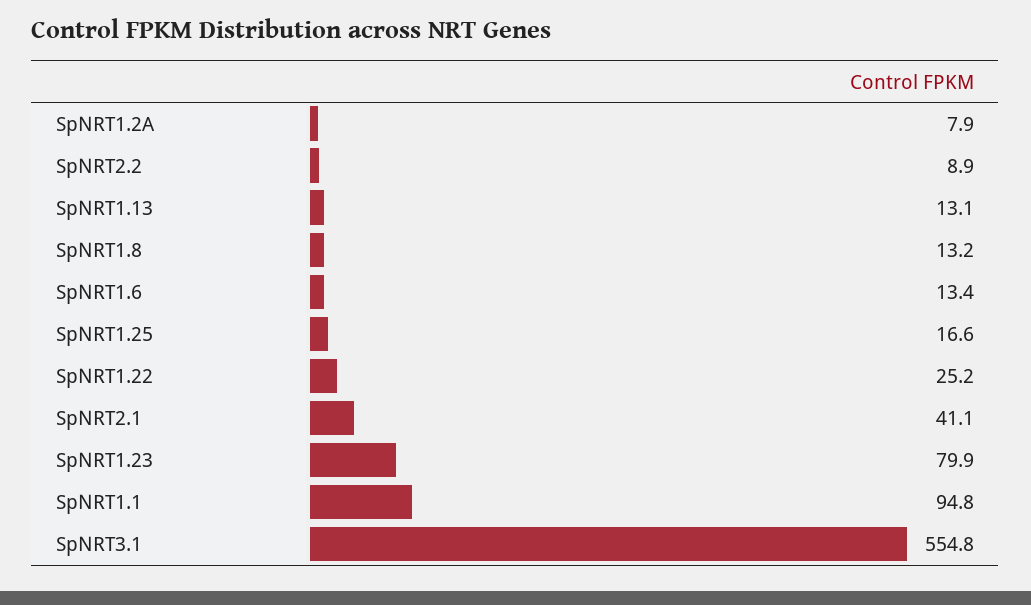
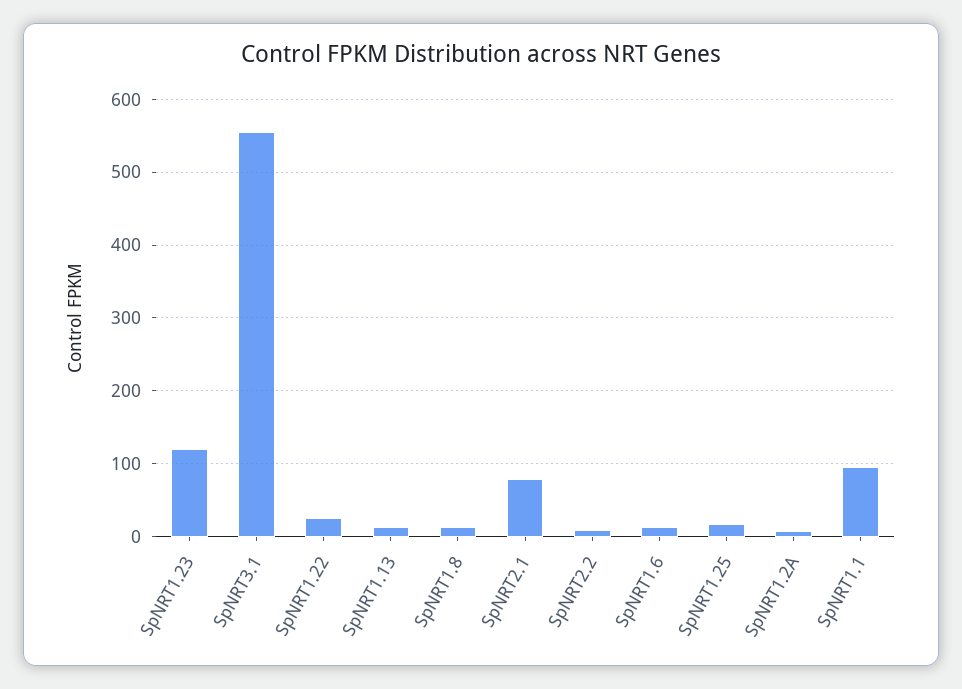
SpNRT2.1: 41.1 -> 80
SpNRT1.23: 79.9 -> 120

